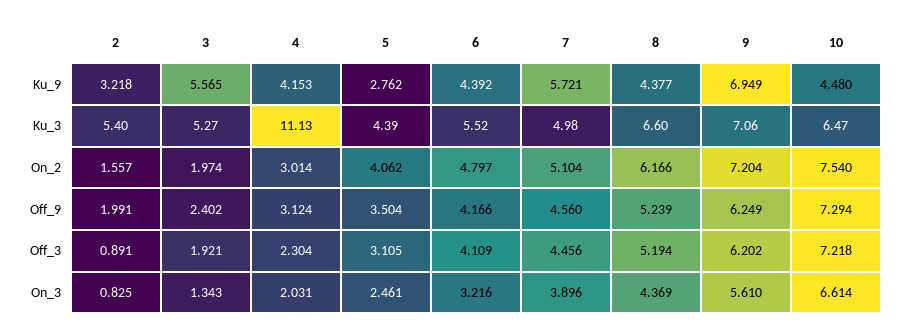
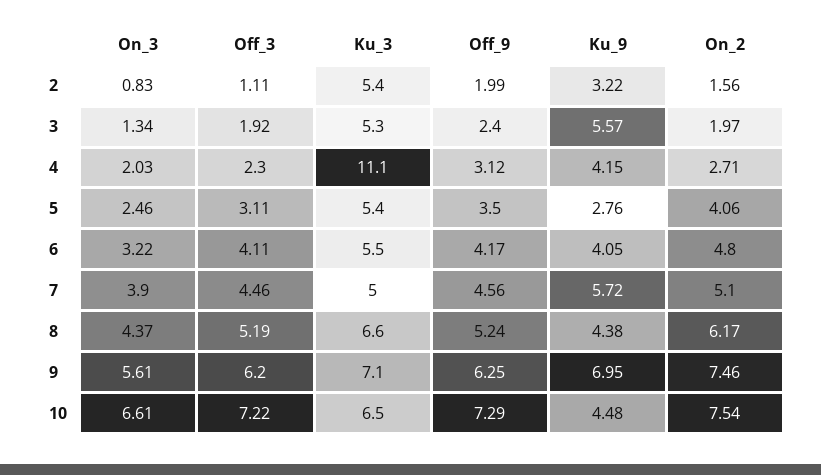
6, Ku_9: 4.392 -> 4.05
5, Ku_3: 4.39 -> 5.4
4, On_2: 3.014 -> 2.71
9, On_2: 7.204 -> 7.46
2, Off_3: 0.891 -> 1.11

